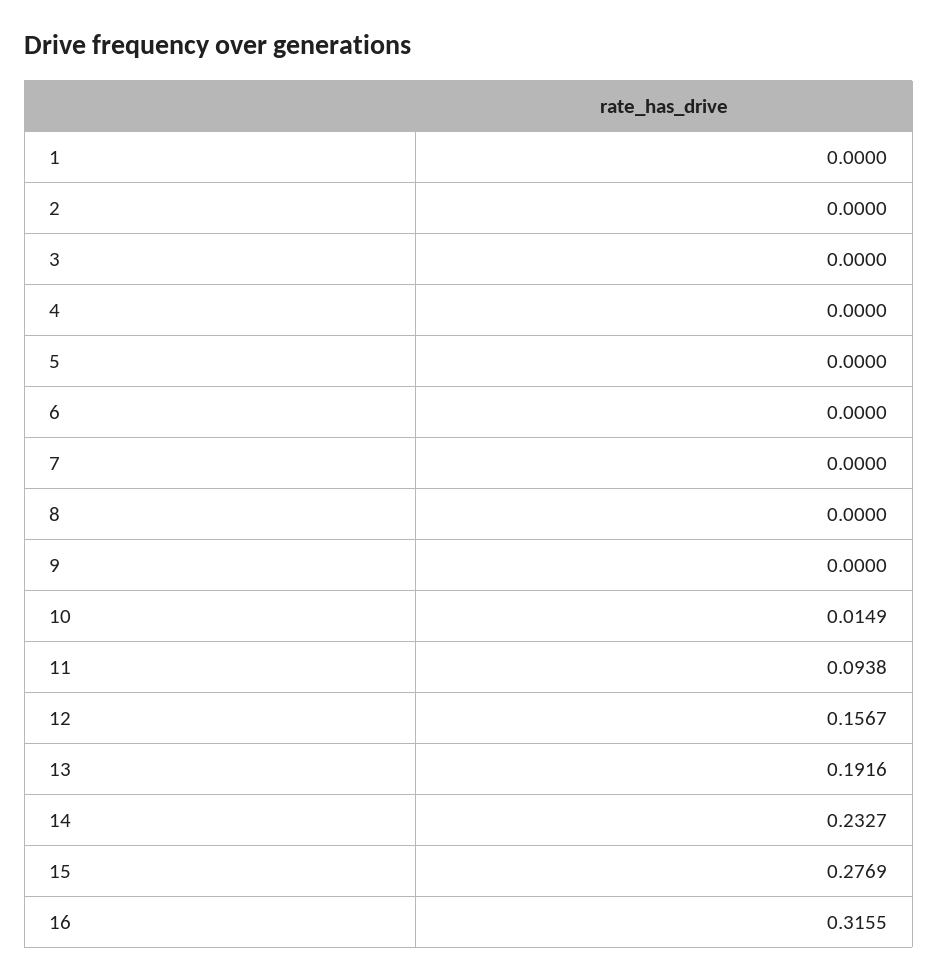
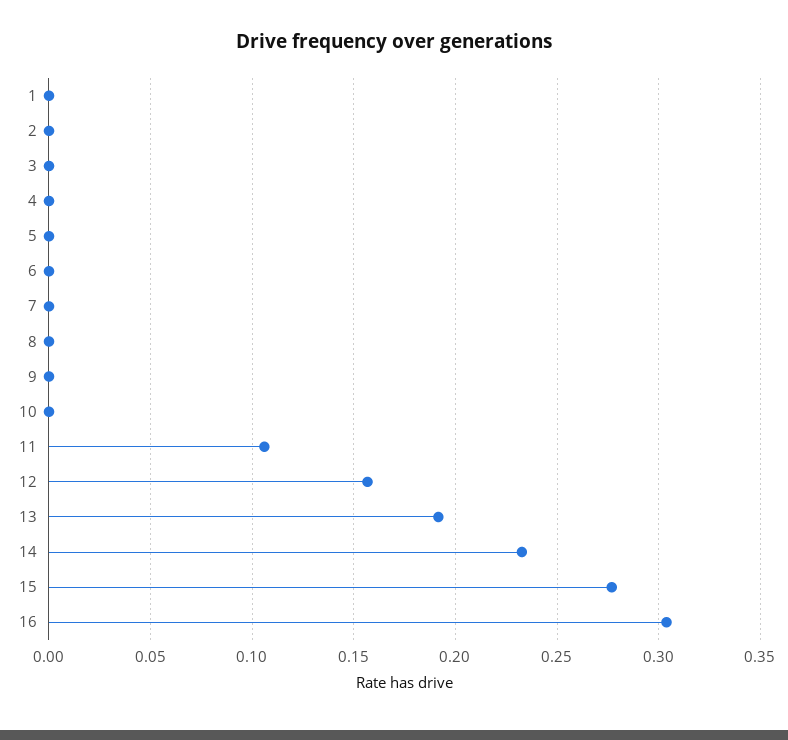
10: 0.0149 -> 0
11: 0.0938 -> 0.105
16: 0.3155 -> 0.305

